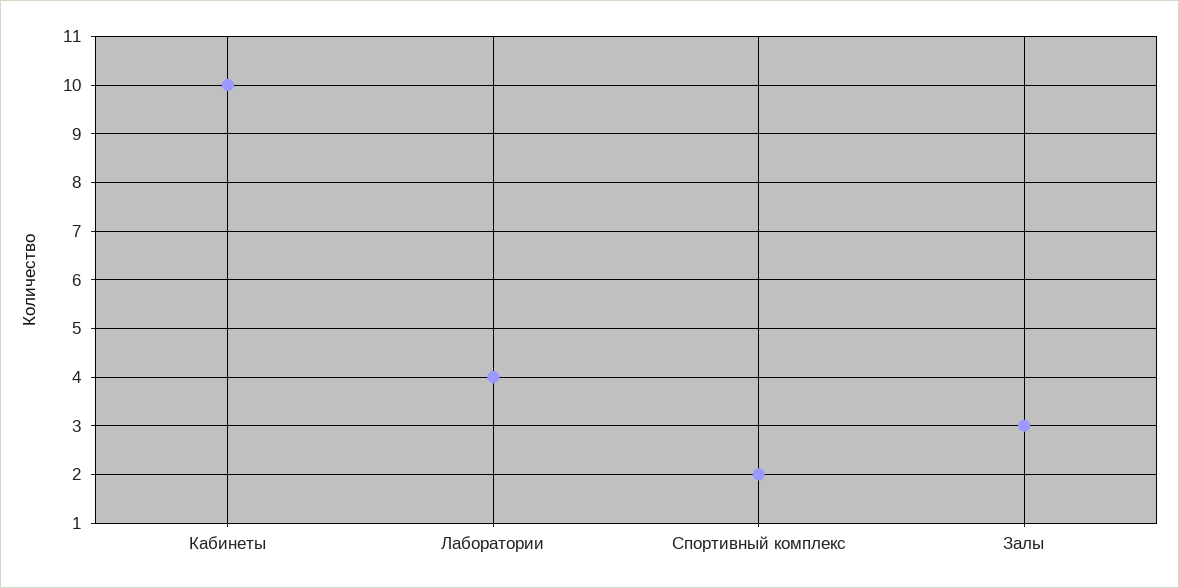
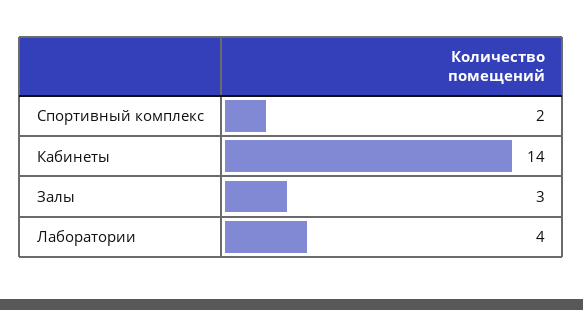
Кабинеты: 10 -> 14

